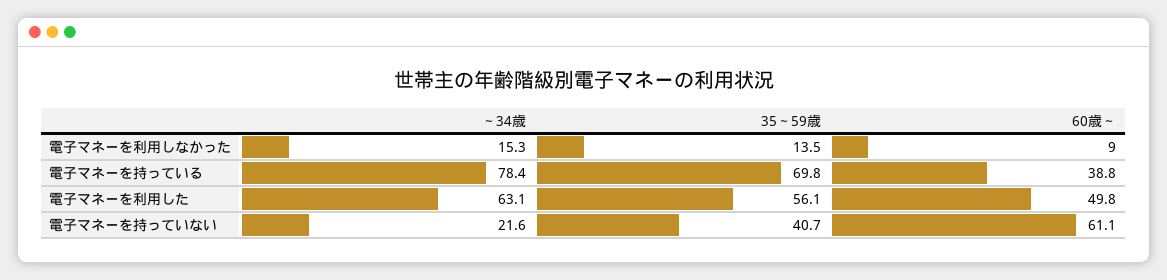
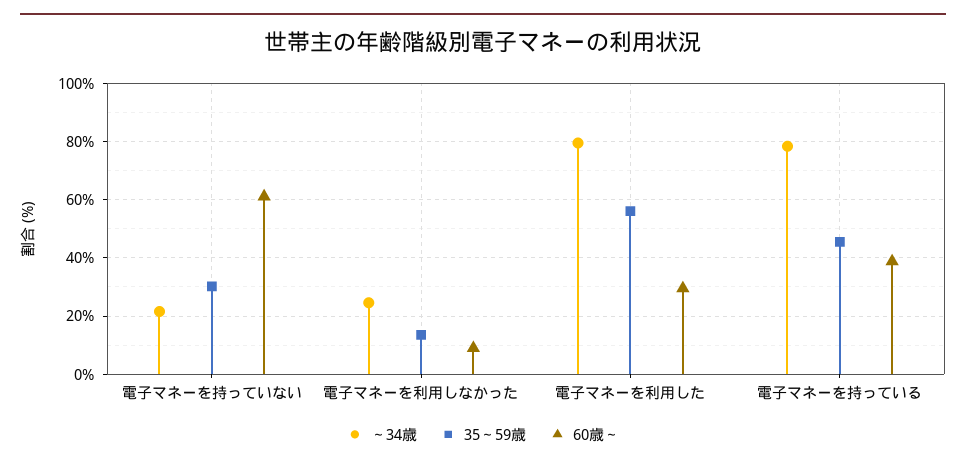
～34歳, 電子マネーを利用しなかった: 15.3 -> 25
35～59歳, 電子マネーを持っている: 69.8 -> 45
～34歳, 電子マネーを利用した: 63.1 -> 80
60歳～, 電子マネーを利用した: 49.8 -> 30
35～59歳, 電子マネーを持っていない: 40.7 -> 30

